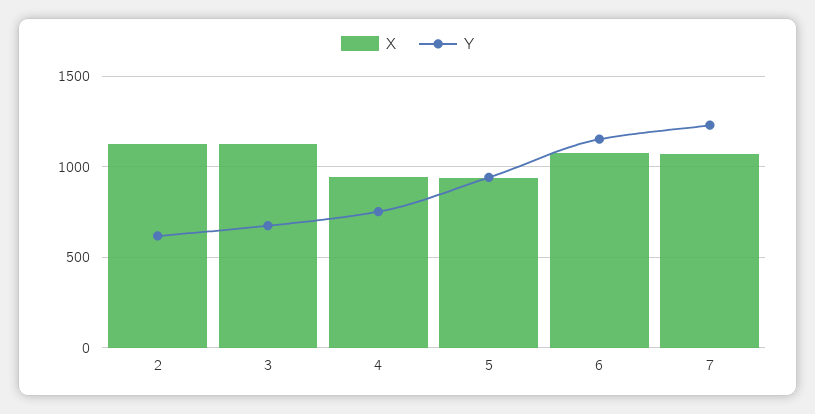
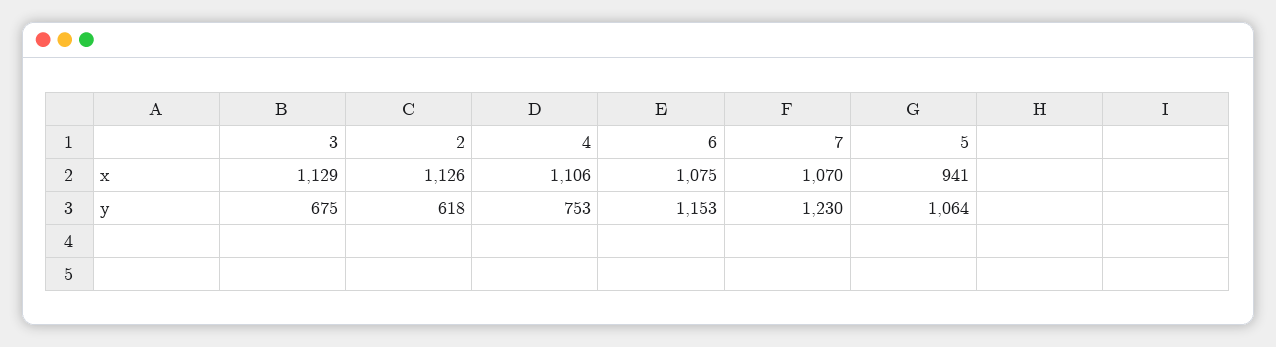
X, 4: 950 -> 1106
Y, 5: 950 -> 1064

